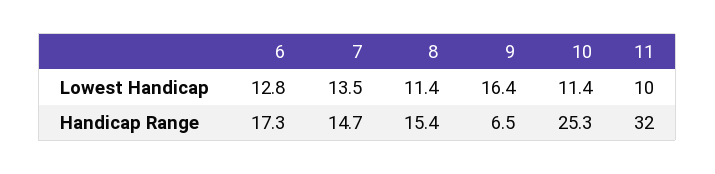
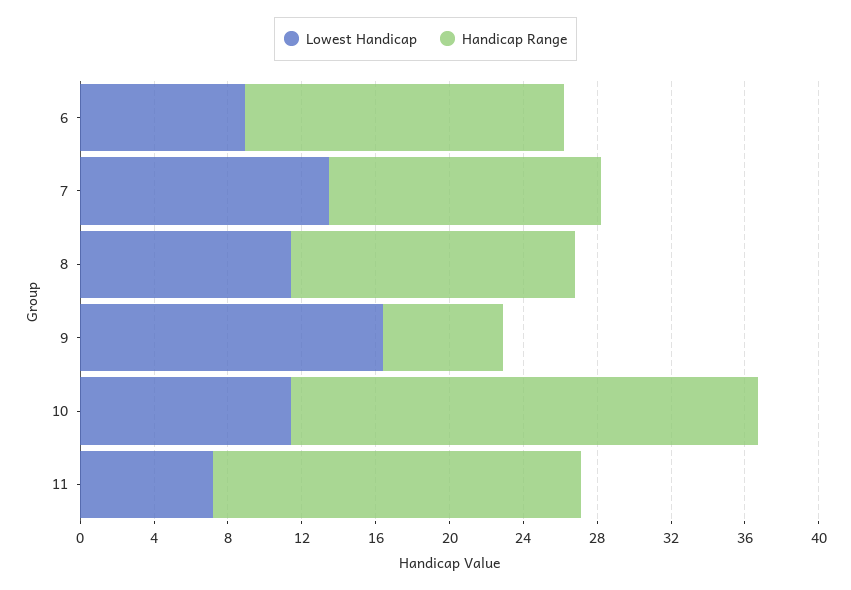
Lowest Handicap, 6: 12.8 -> 9
Lowest Handicap, 11: 10 -> 7
Handicap Range, 11: 32 -> 20

